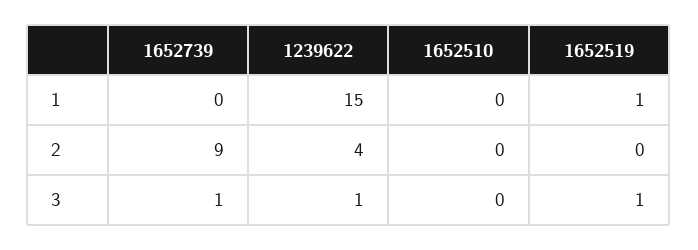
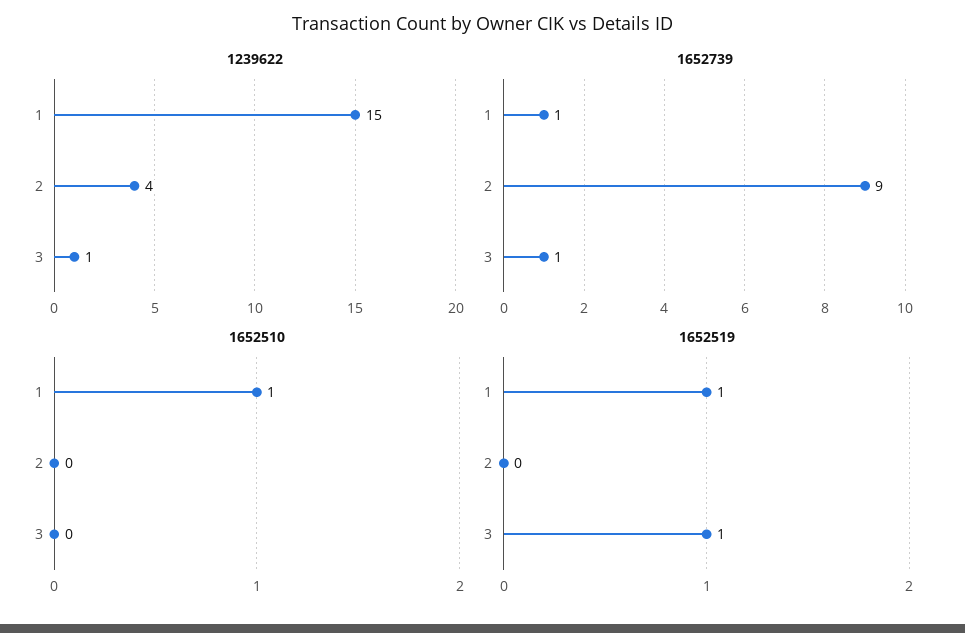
1652739, 1: 0 -> 1
1652510, 1: 0 -> 1

